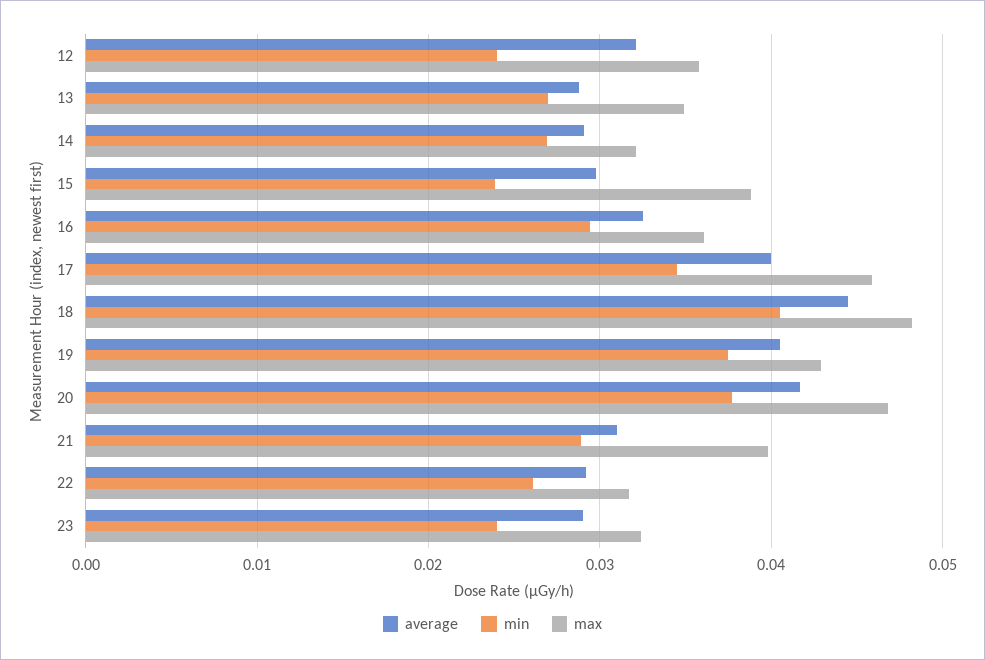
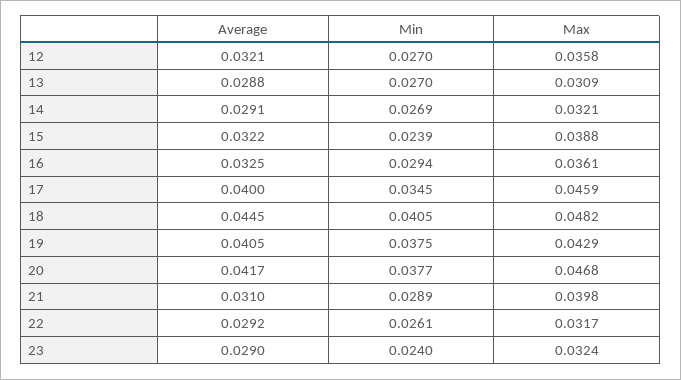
min, 12: 0.024 -> 0.027
max, 13: 0.035 -> 0.0309
average, 15: 0.03 -> 0.0322

